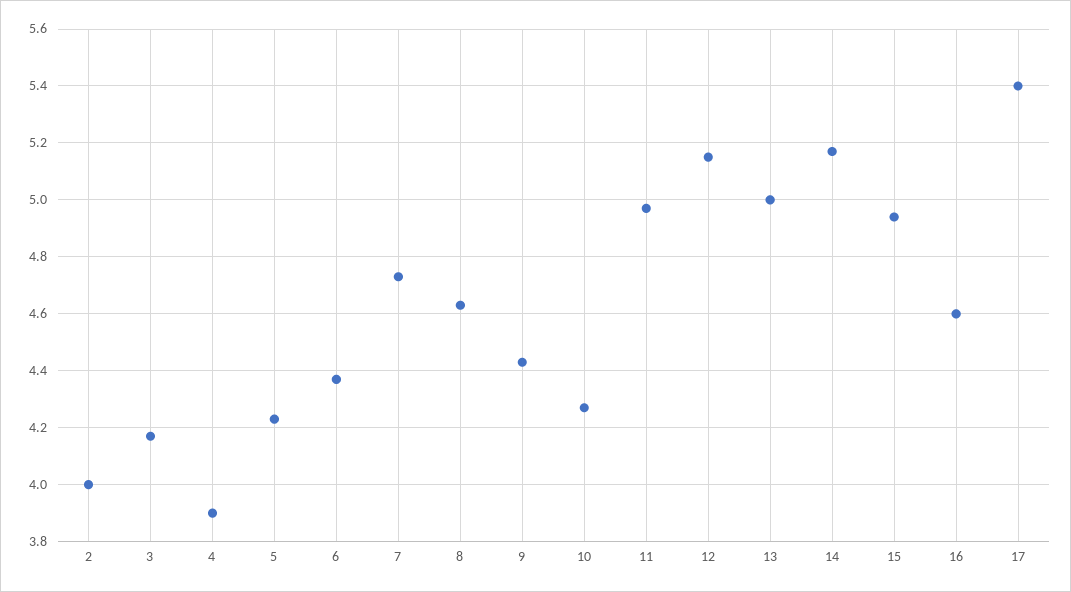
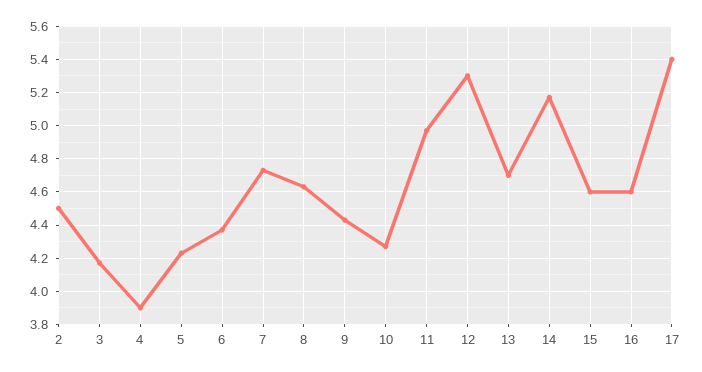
2: 4 -> 4.5
12: 5.15 -> 5.3
13: 5 -> 4.7
15: 4.95 -> 4.6

